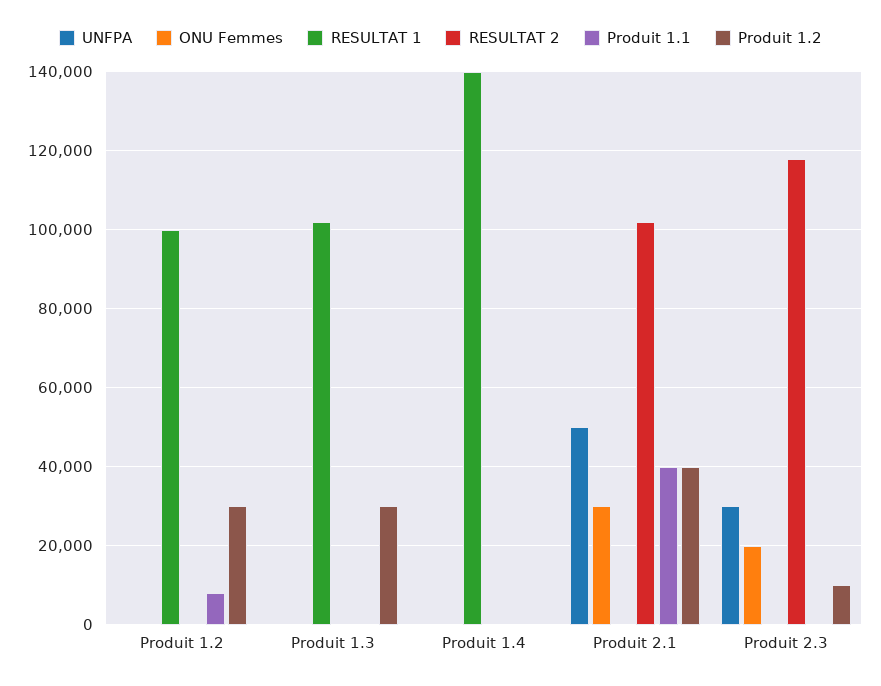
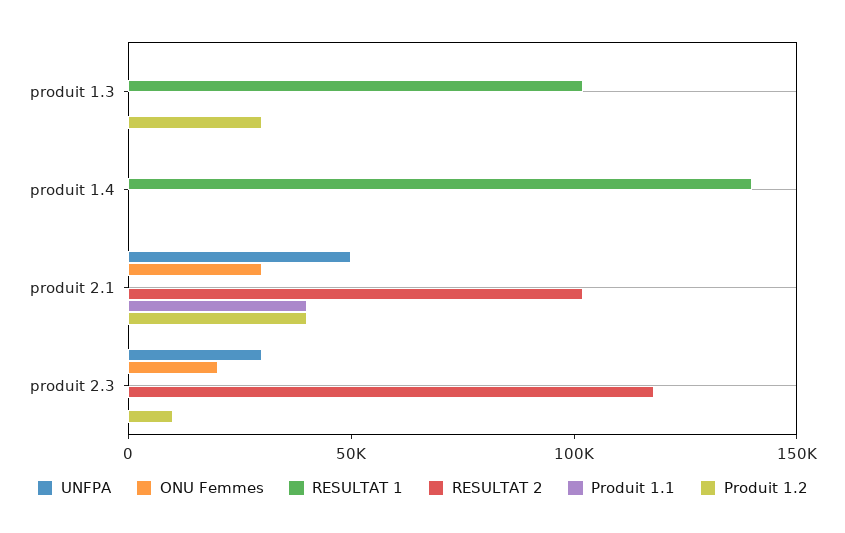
UNFPA, Produit 1.2: 0 -> none
ONU Femmes, Produit 1.2: 0 -> none
RESULTAT 1, Produit 1.2: 100000 -> none
RESULTAT 2, Produit 1.2: 0 -> none
Produit 1.1, Produit 1.2: 8000 -> none
Produit 1.2, Produit 1.2: 30000 -> none

